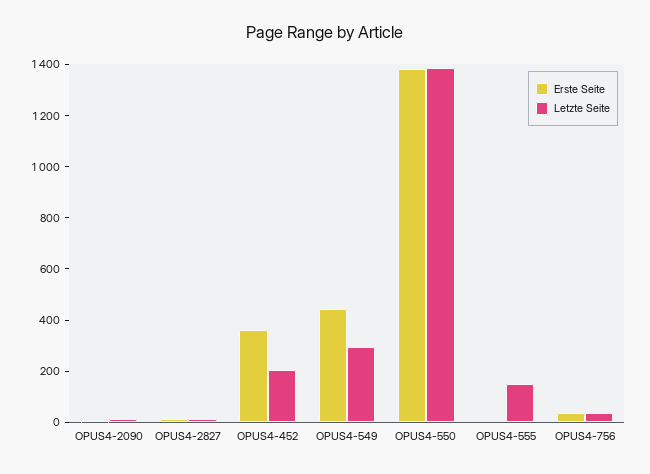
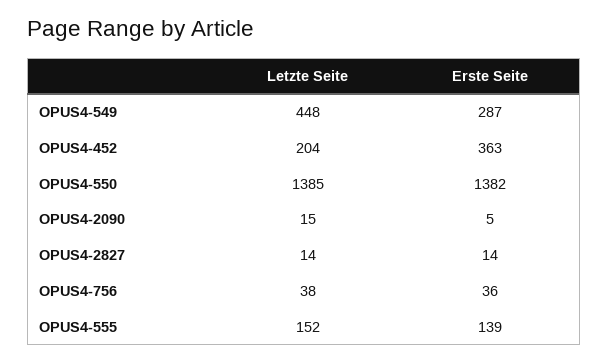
Erste Seite, OPUS4-549: 450 -> 287
Letzte Seite, OPUS4-549: 300 -> 448
Erste Seite, OPUS4-555: 0 -> 139

